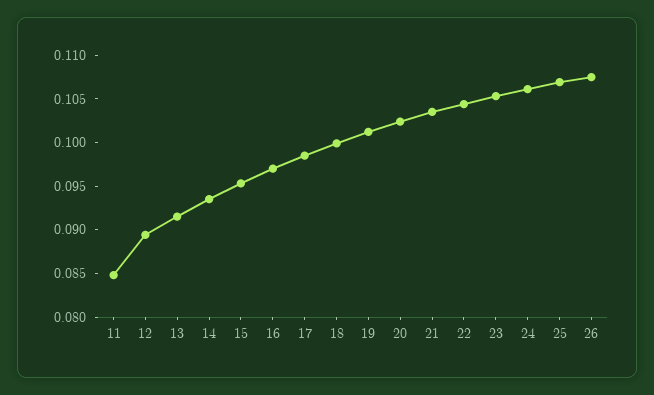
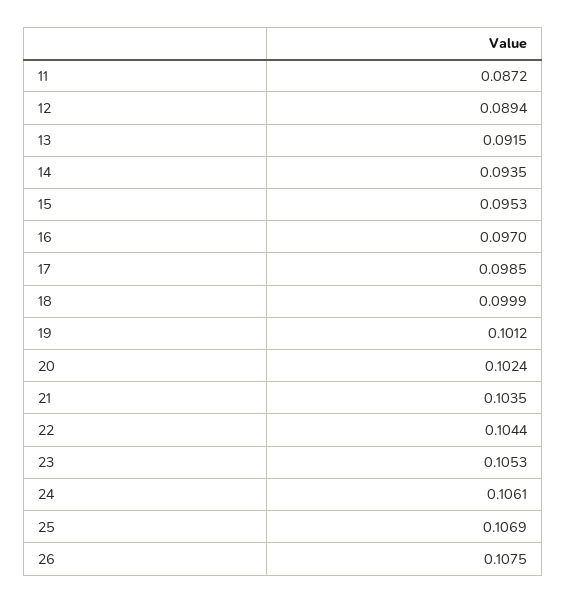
11: 0.085 -> 0.0872

